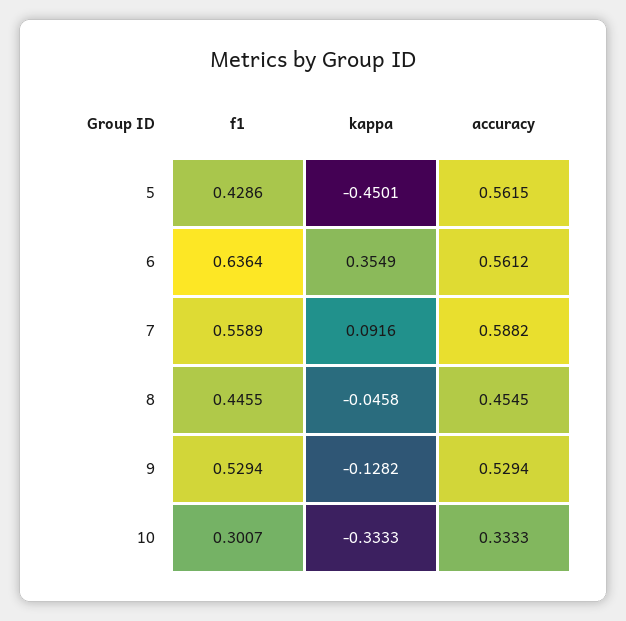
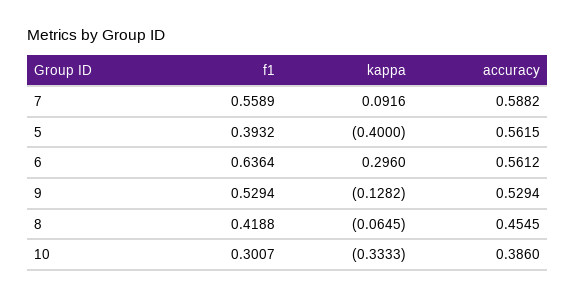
f1, 5: 0.4286 -> 0.3932
kappa, 5: -0.4501 -> -0.4
kappa, 6: 0.3549 -> 0.296
f1, 8: 0.4455 -> 0.4188
kappa, 8: -0.0458 -> -0.0645
accuracy, 10: 0.3333 -> 0.386

